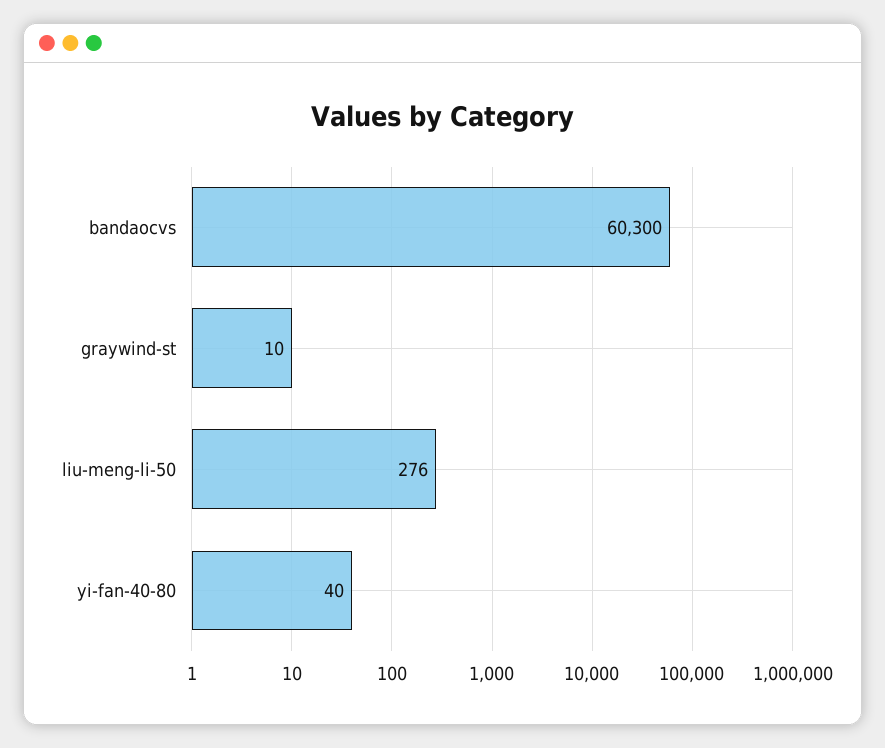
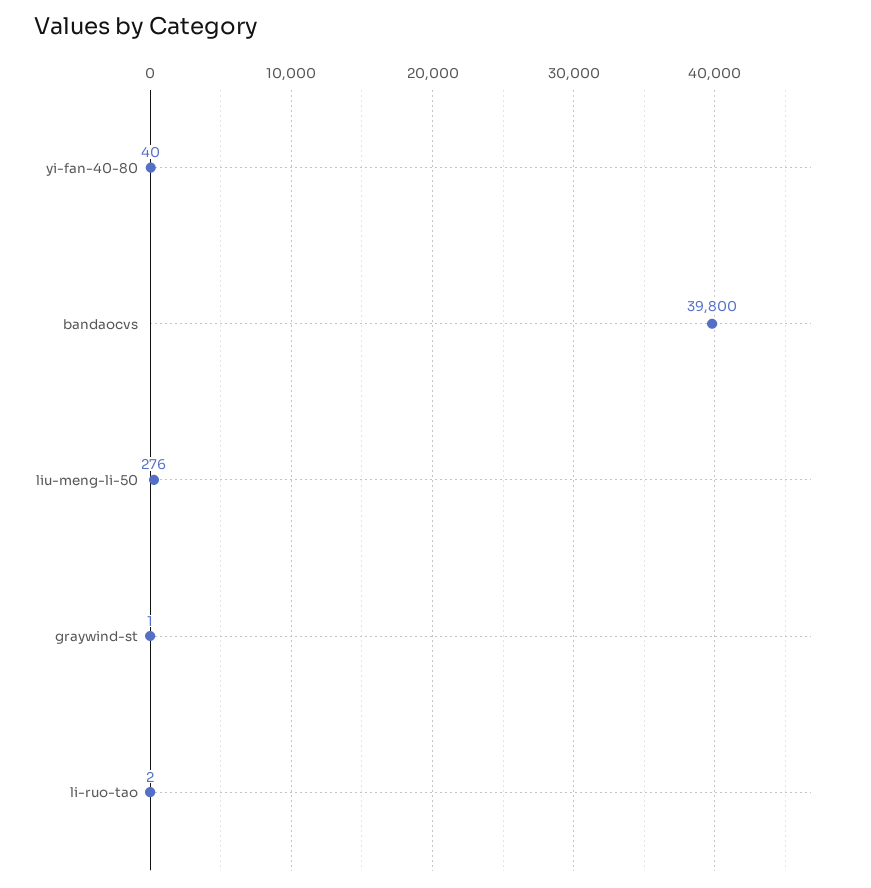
bandaocvs: 60300 -> 39800
graywind-st: 10 -> 1
li-ruo-tao: none -> 2

